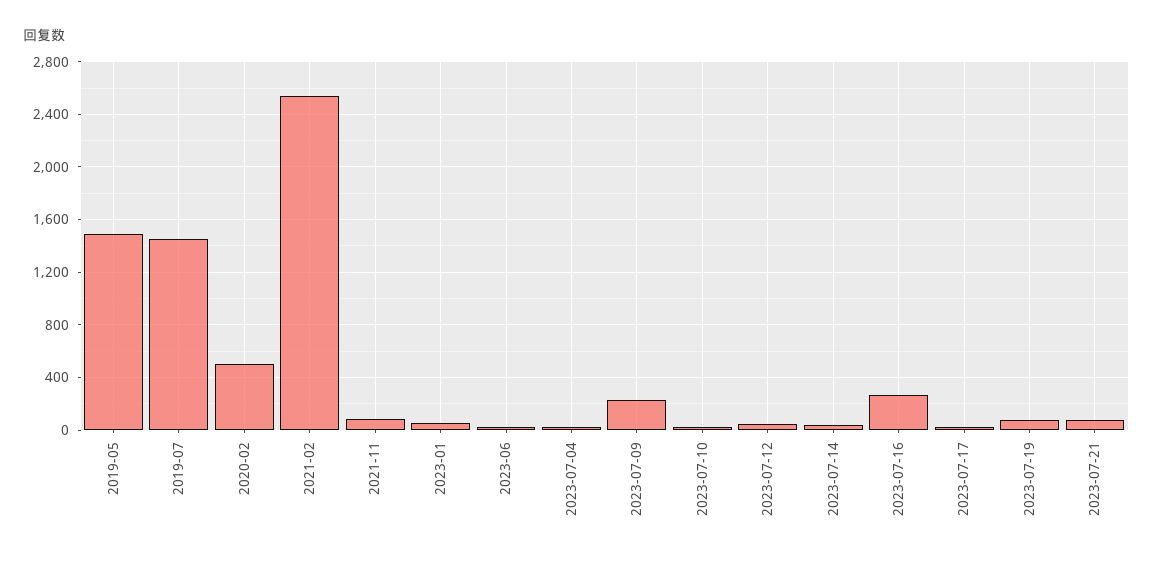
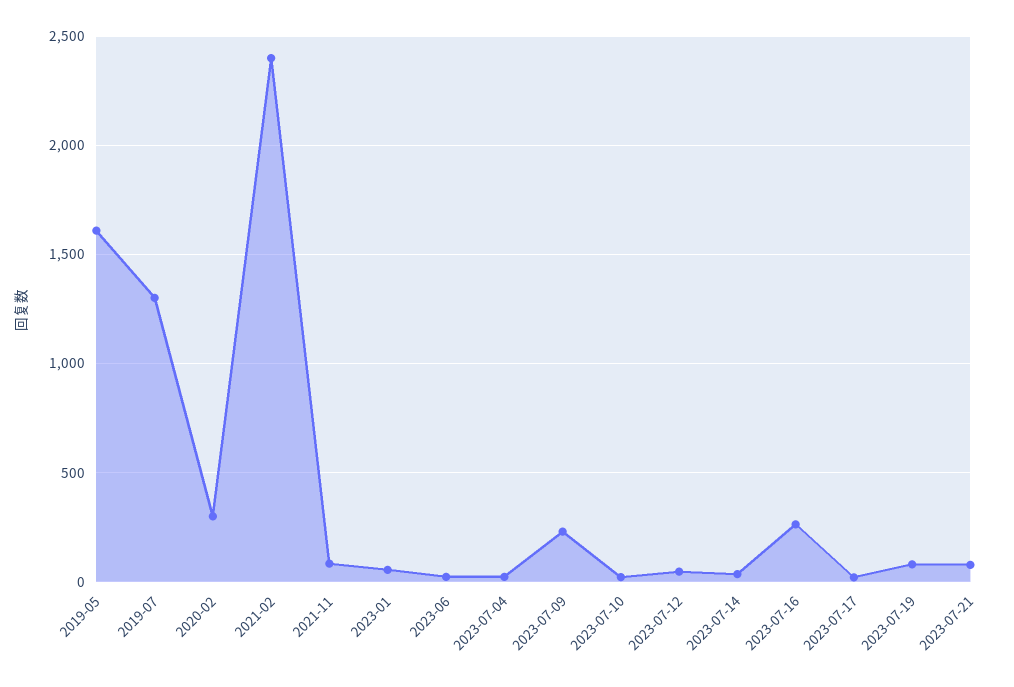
2019-05: 1500 -> 1600
2019-07: 1450 -> 1300
2020-02: 500 -> 300
2021-02: 2550 -> 2400

